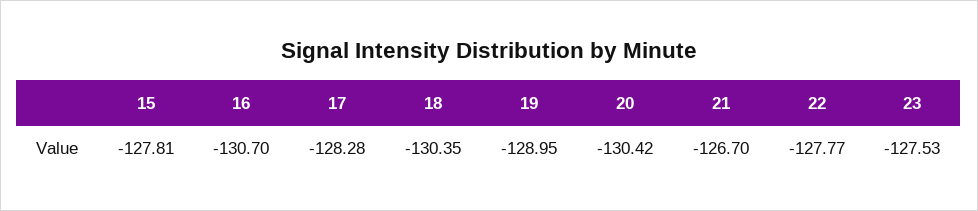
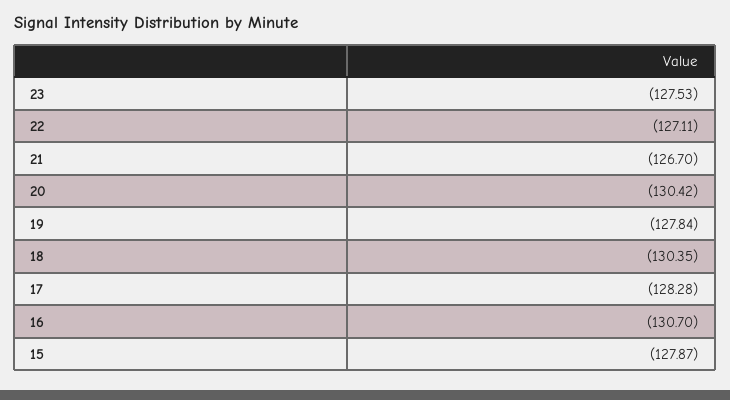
15: -127.81 -> -127.87
19: -128.95 -> -127.84
22: -127.77 -> -127.11

